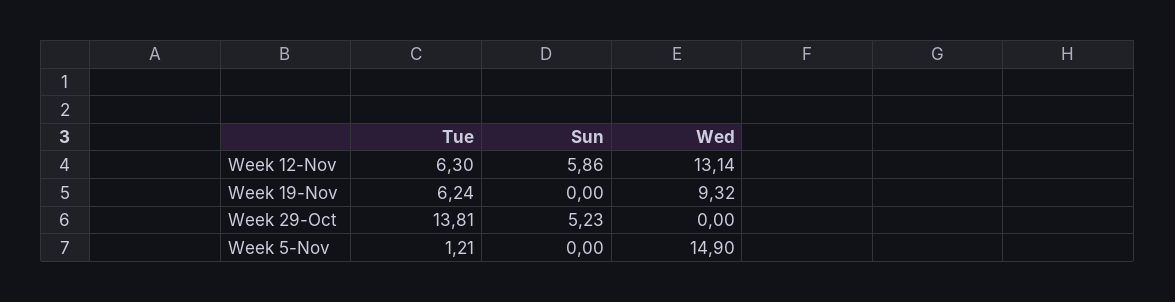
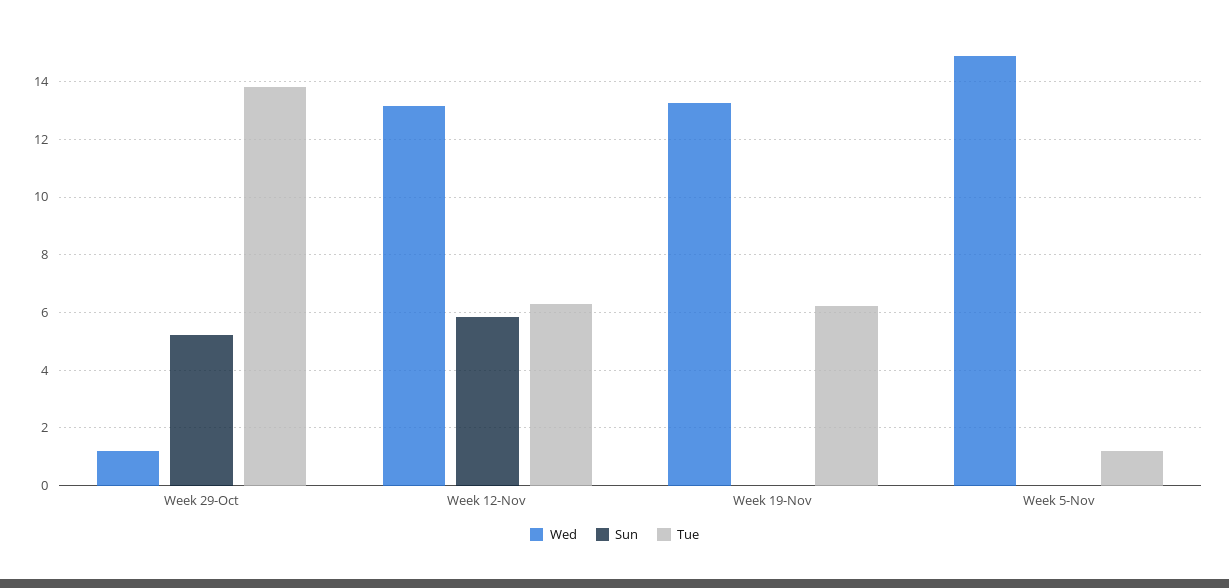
Wed, Week 19-Nov: 9.32 -> 13.25
Wed, Week 29-Oct: 0 -> 1.25

